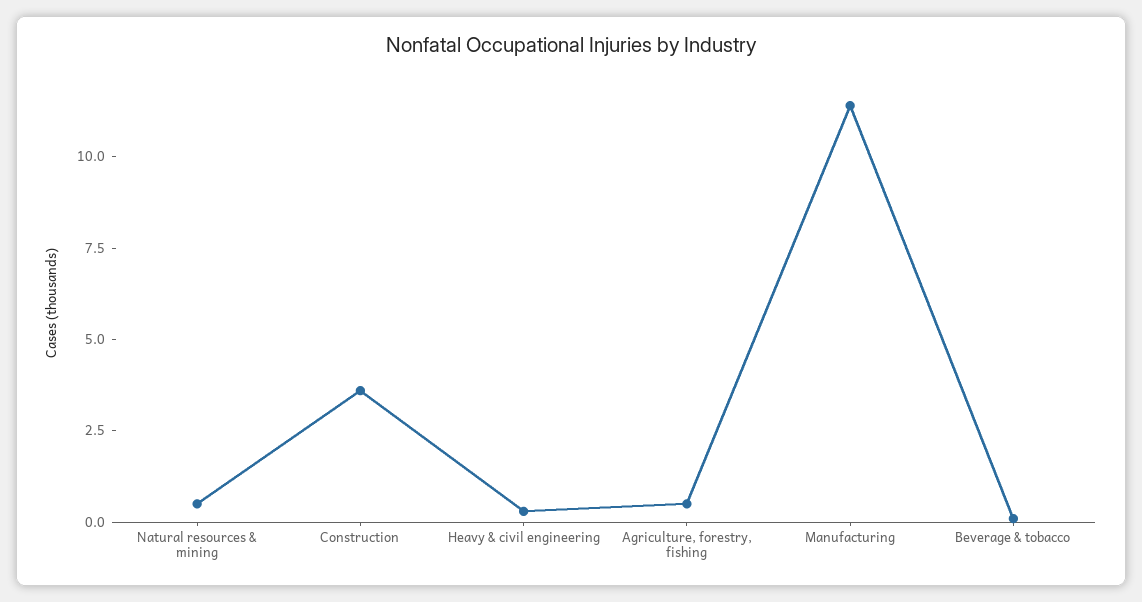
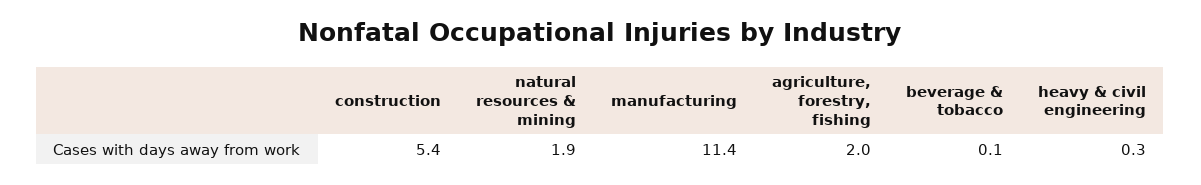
Natural resources & mining: 0.5 -> 1.9
Construction: 3.5 -> 5.4
Agriculture, forestry, fishing: 0.5 -> 2

